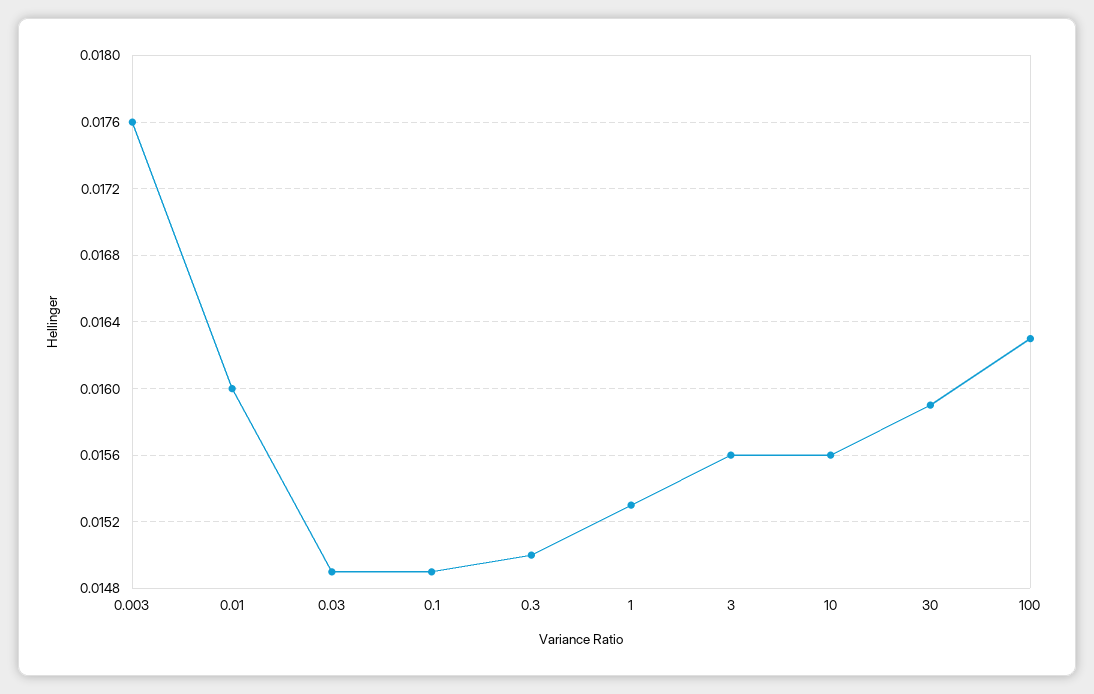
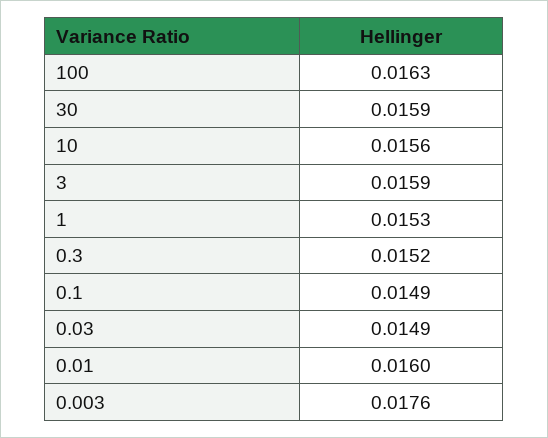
0.3: 0.015 -> 0.0152
3: 0.0156 -> 0.0159

